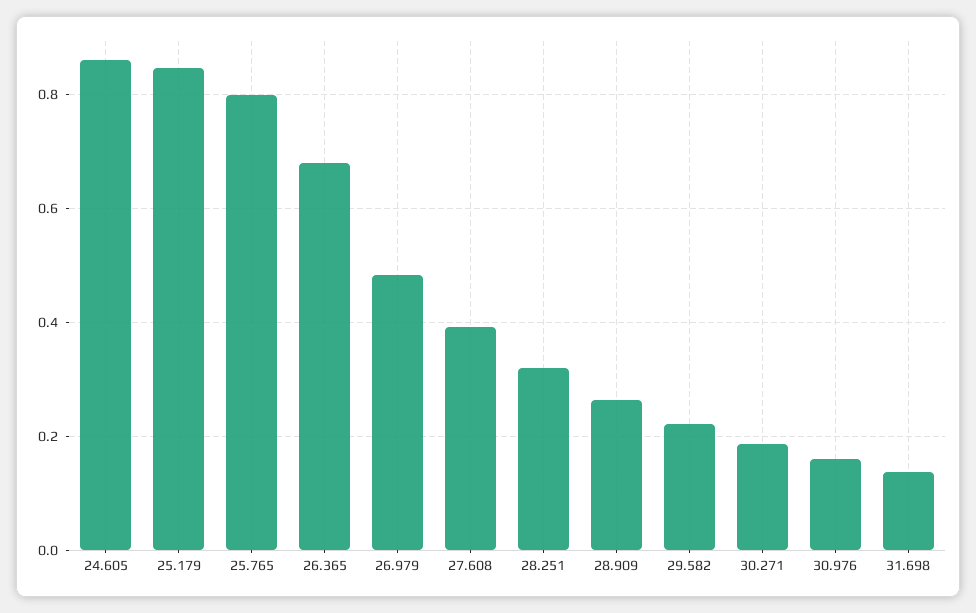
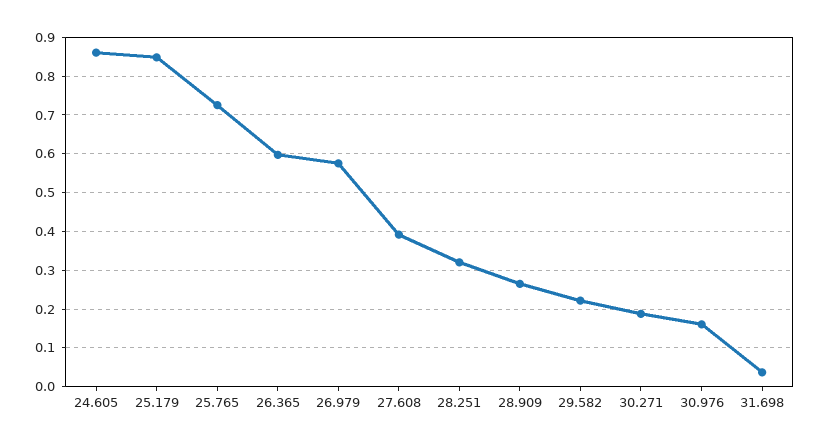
25.765: 0.8 -> 0.72
26.365: 0.68 -> 0.6
26.979: 0.48 -> 0.58
31.698: 0.14 -> 0.04

